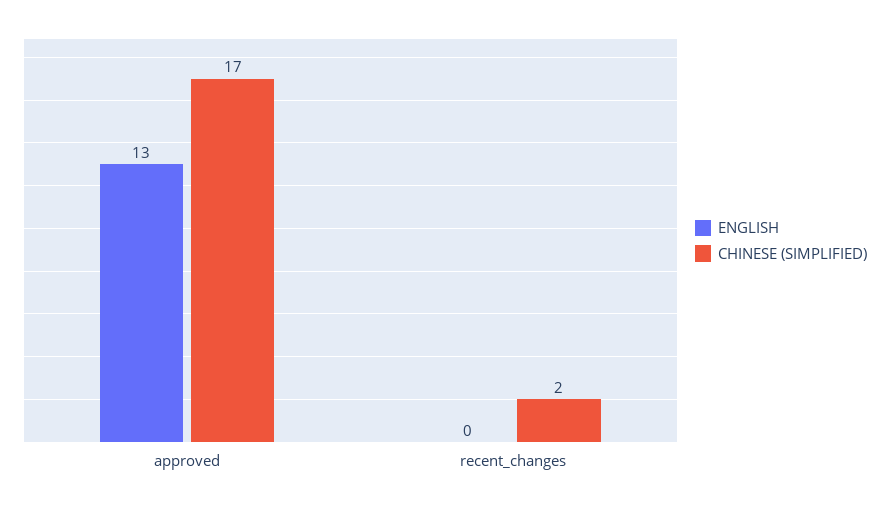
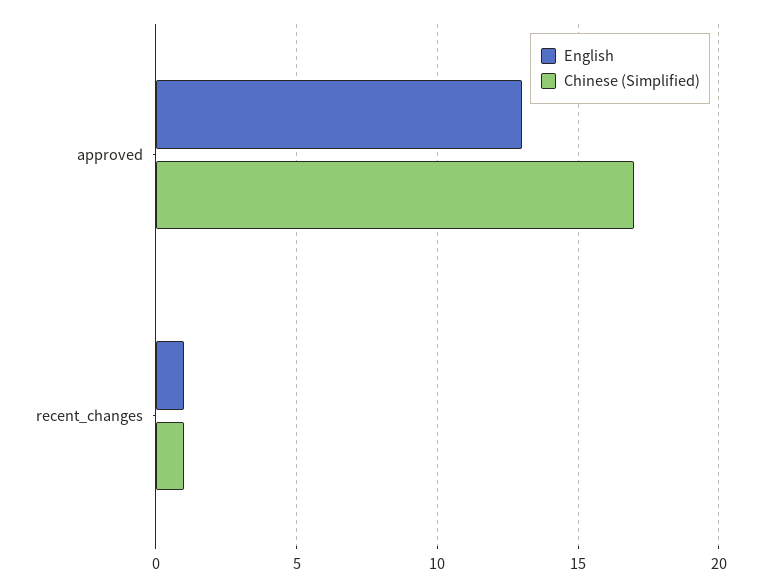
ENGLISH, recent_changes: 0 -> 1
CHINESE (SIMPLIFIED), recent_changes: 2 -> 1

